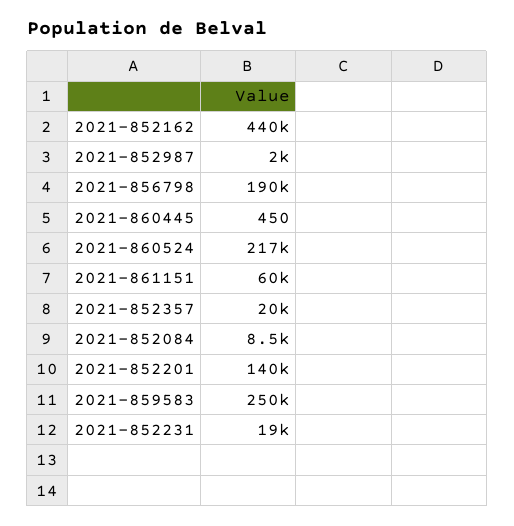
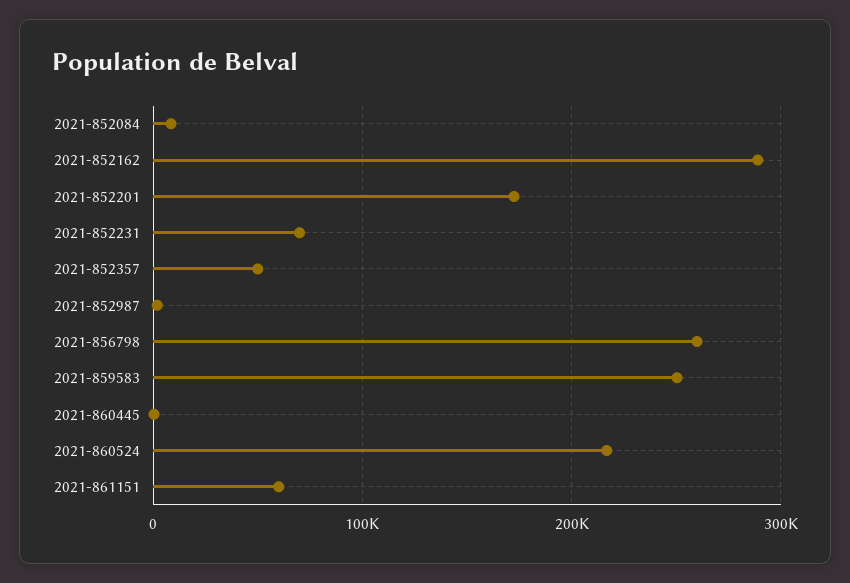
2021-852162: 440000 -> 290000
2021-856798: 190000 -> 260000
2021-852357: 20000 -> 50000
2021-852201: 140000 -> 170000
2021-852231: 19000 -> 70000

